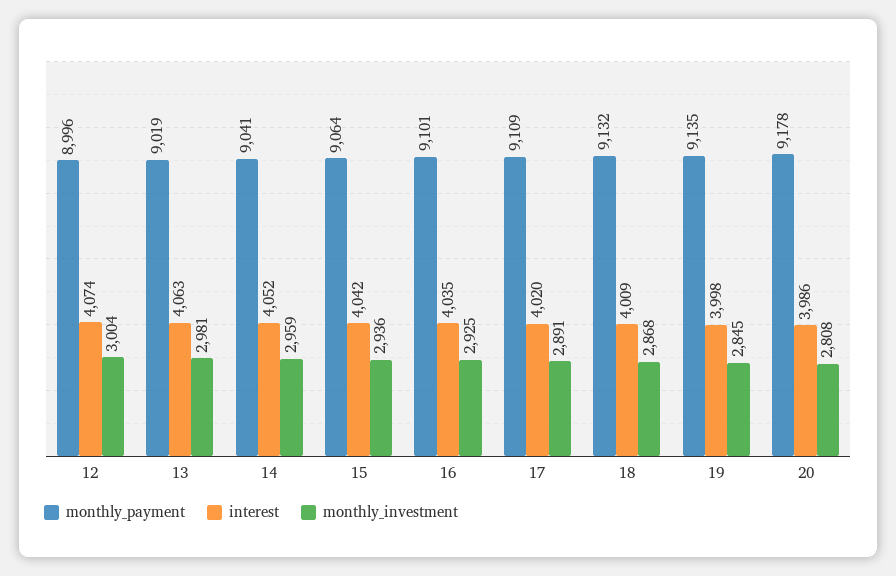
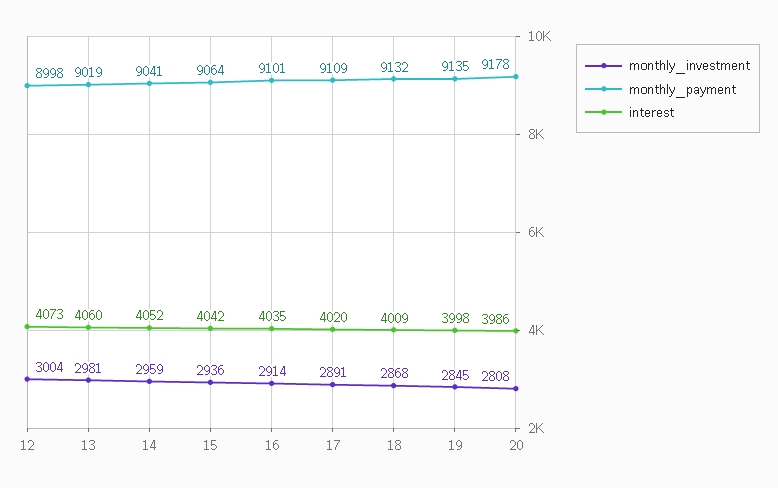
monthly_payment, 12: 8996 -> 8998
interest, 12: 4074 -> 4073
interest, 13: 4063 -> 4060
monthly_investment, 16: 2925 -> 2914

